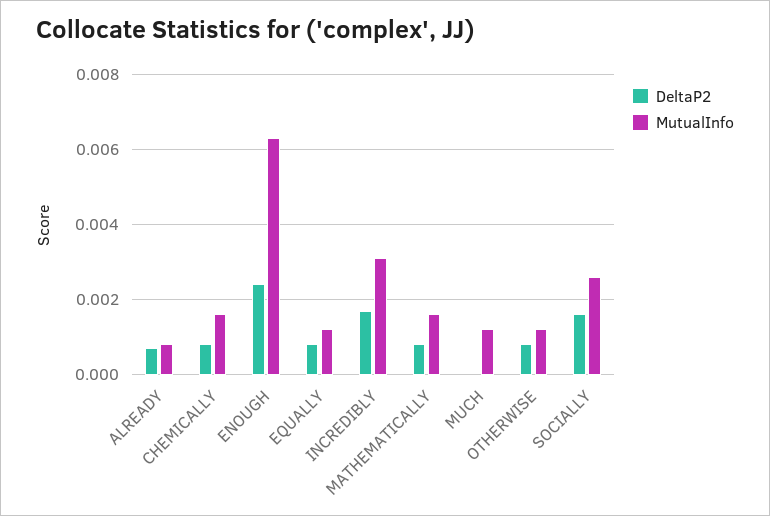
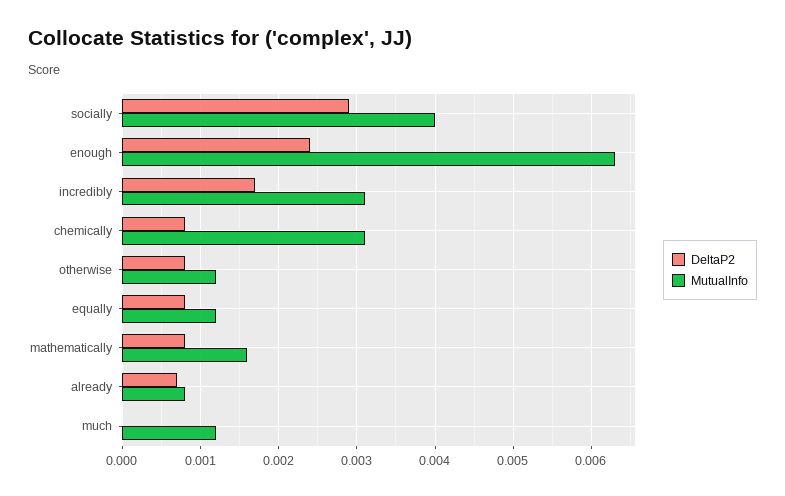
MutualInfo, CHEMICALLY: 0.0015 -> 0.0031
DeltaP2, SOCIALLY: 0.0015 -> 0.0029
MutualInfo, SOCIALLY: 0.0025 -> 0.004

